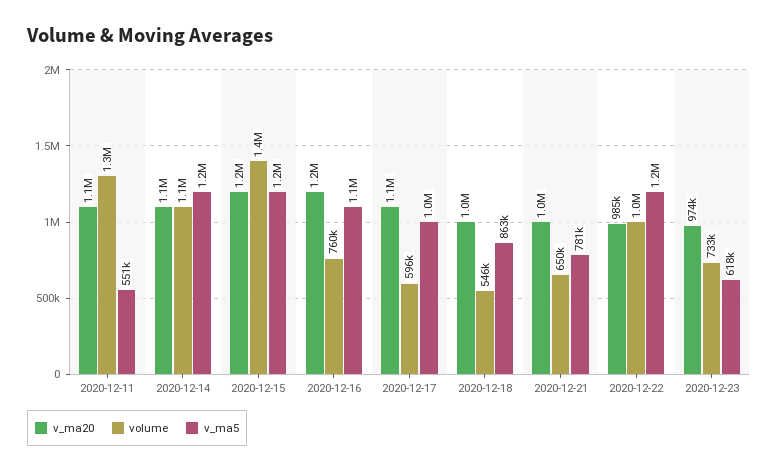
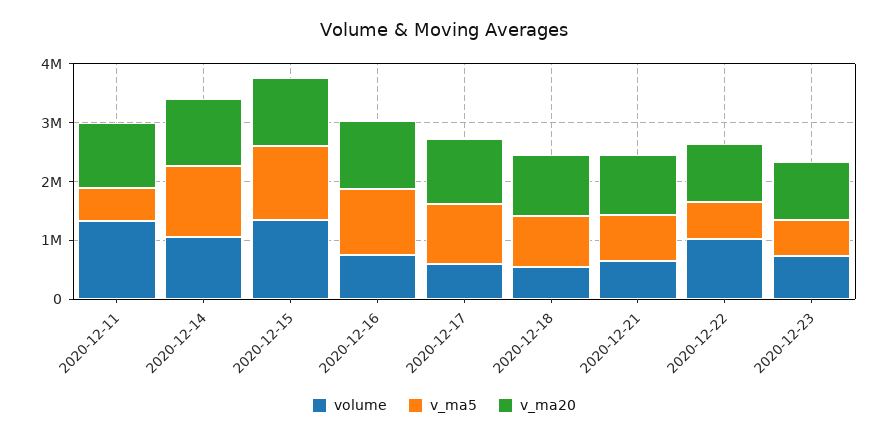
v_ma5, 2020-12-22: 1200000 -> 600000

